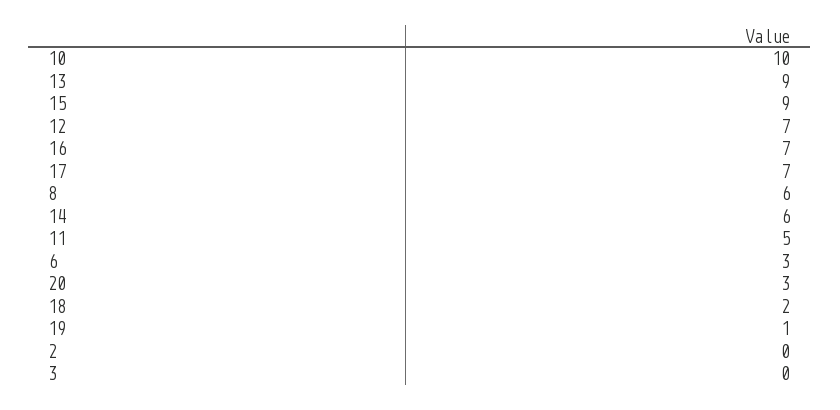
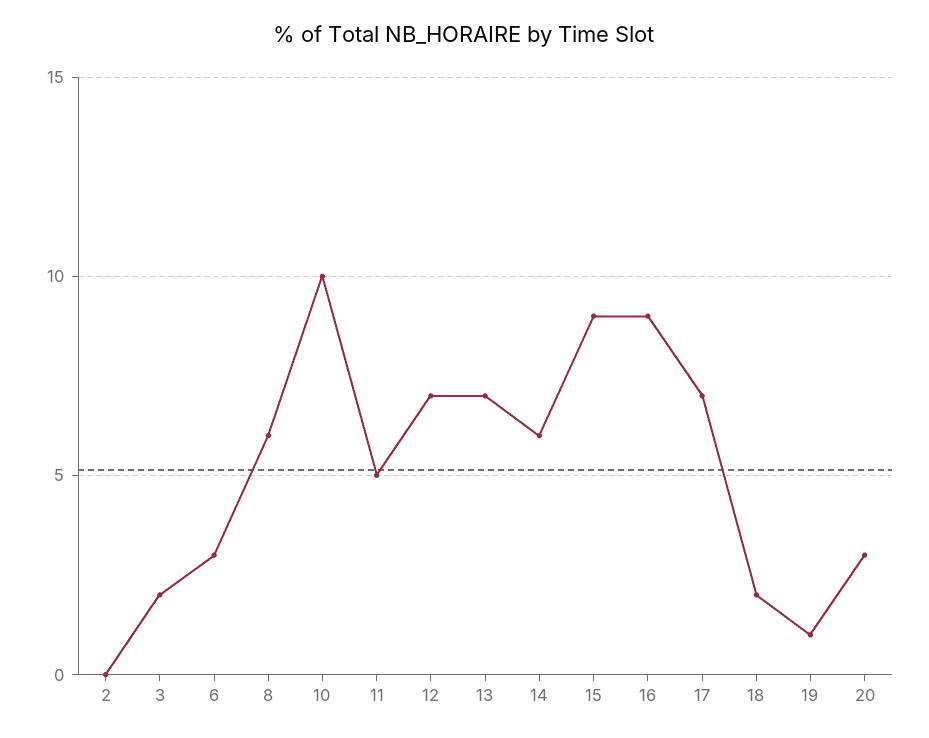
13: 9 -> 7
16: 7 -> 9
3: 0 -> 2

